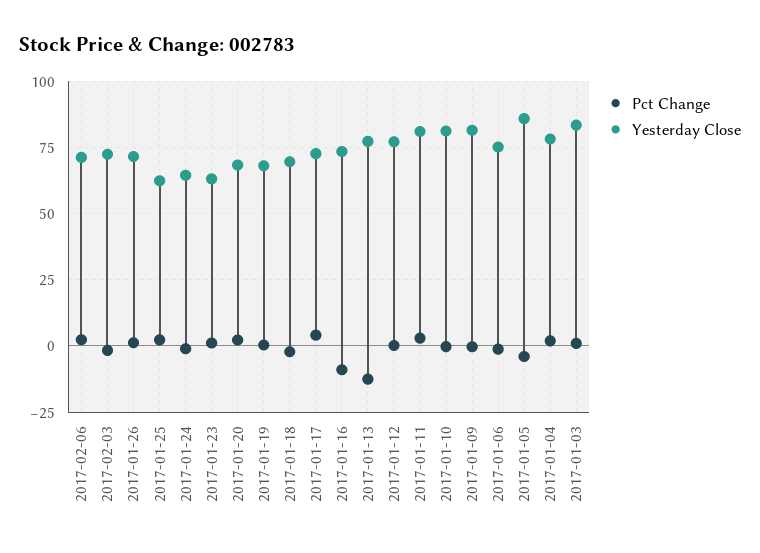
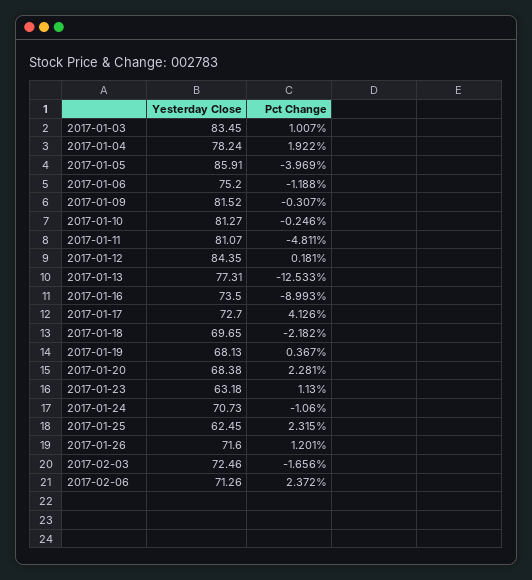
Yesterday Close, 2017-01-24: 65 -> 70.73
Yesterday Close, 2017-01-12: 77.5 -> 84.35
Pct Change, 2017-01-11: 2.5 -> -4.811

